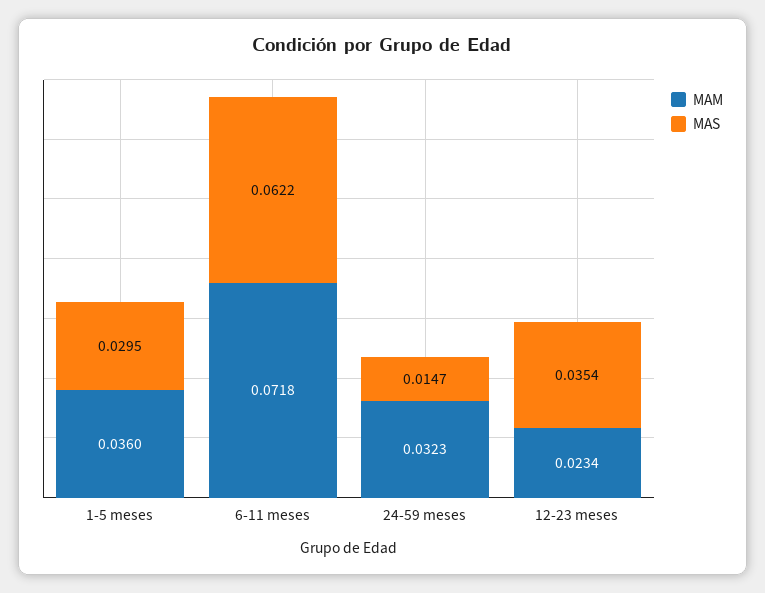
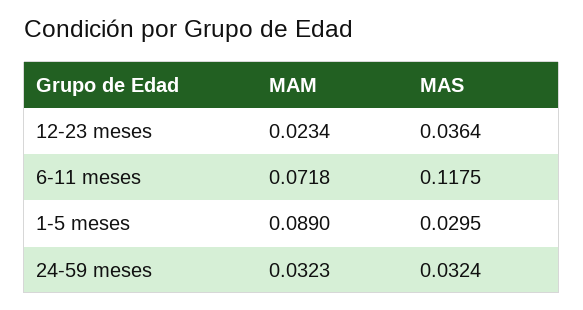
MAM, 1-5 meses: 0.036 -> 0.089
MAS, 6-11 meses: 0.0622 -> 0.1175
MAS, 24-59 meses: 0.0147 -> 0.0324
MAS, 12-23 meses: 0.0354 -> 0.0364

